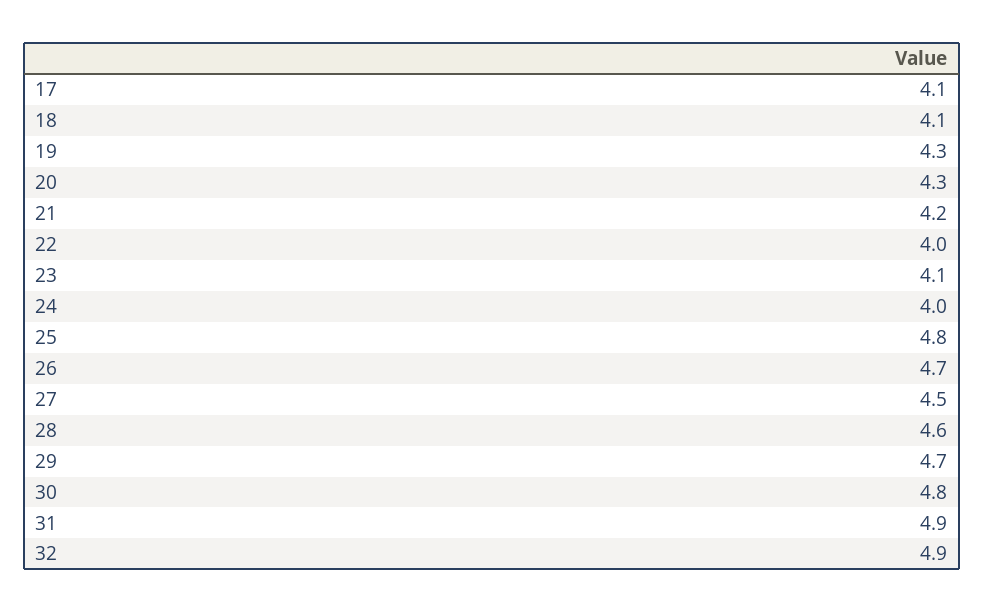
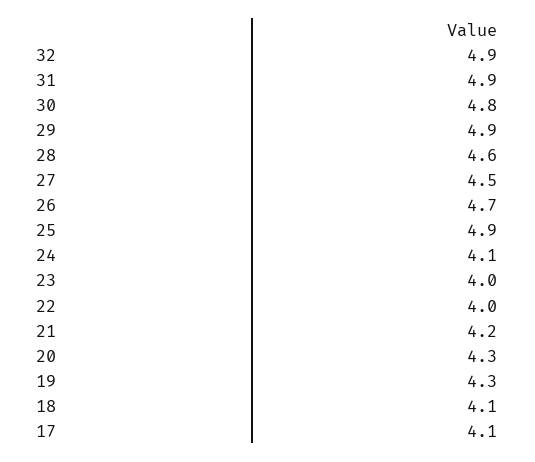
23: 4.1 -> 4
24: 4 -> 4.1
25: 4.8 -> 4.9
29: 4.7 -> 4.9

